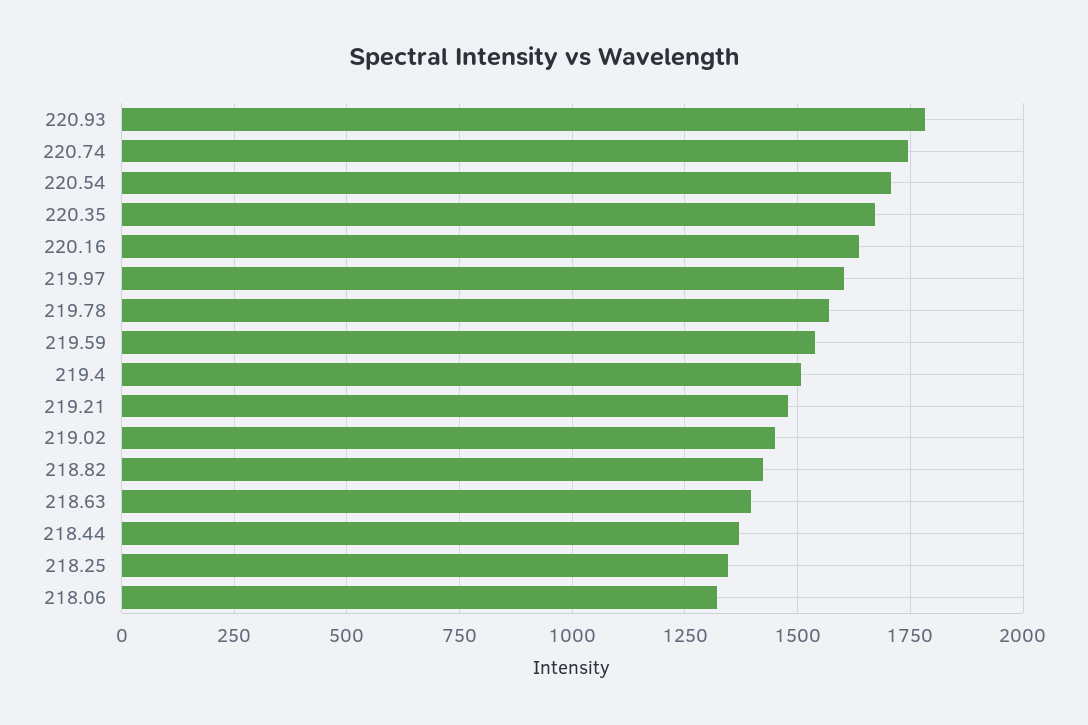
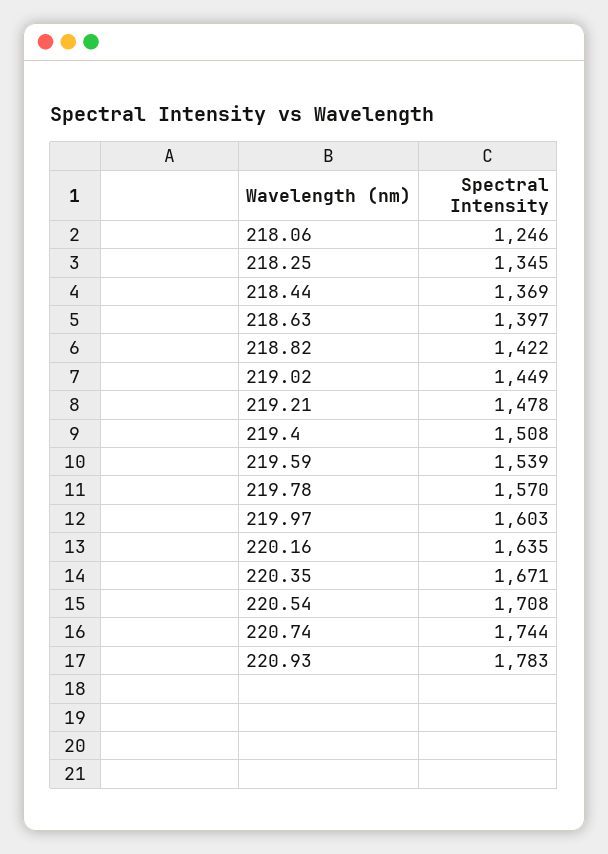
218.06: 1325 -> 1246

